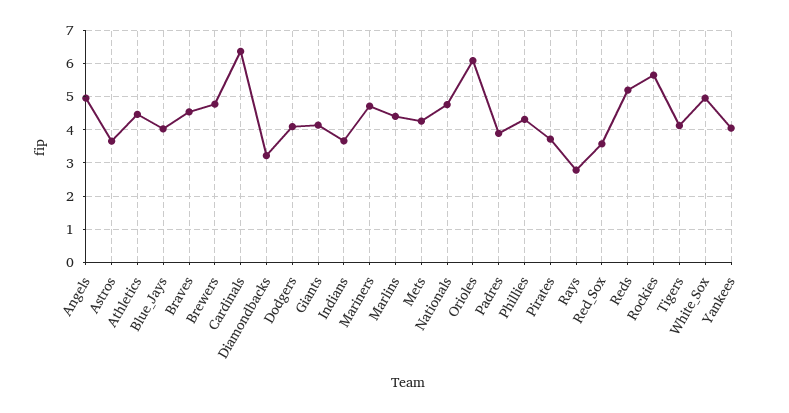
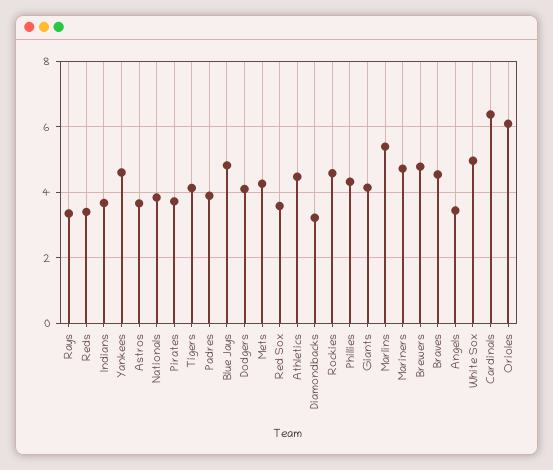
Angels: 5 -> 3.4
Blue_Jays: 4 -> 4.8
Marlins: 4.4 -> 5.4
Nationals: 4.8 -> 3.8
Rays: 2.8 -> 3.4
Reds: 5.2 -> 3.4
Rockies: 5.6 -> 4.6
Yankees: 4 -> 4.6

